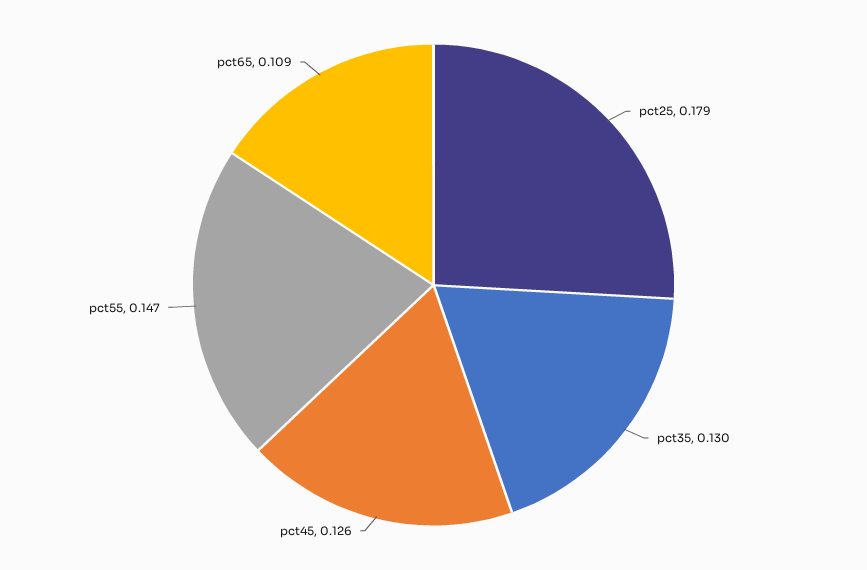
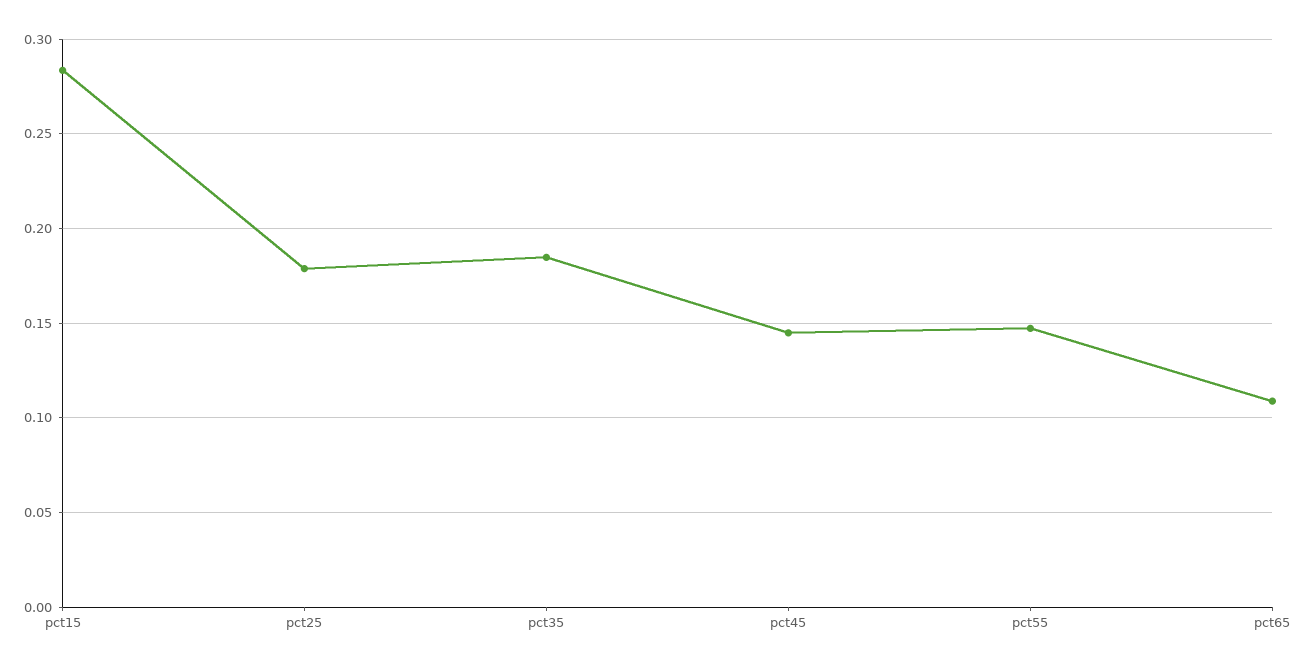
pct35: 0.13 -> 0.185
pct45: 0.126 -> 0.145
pct15: none -> 0.285

